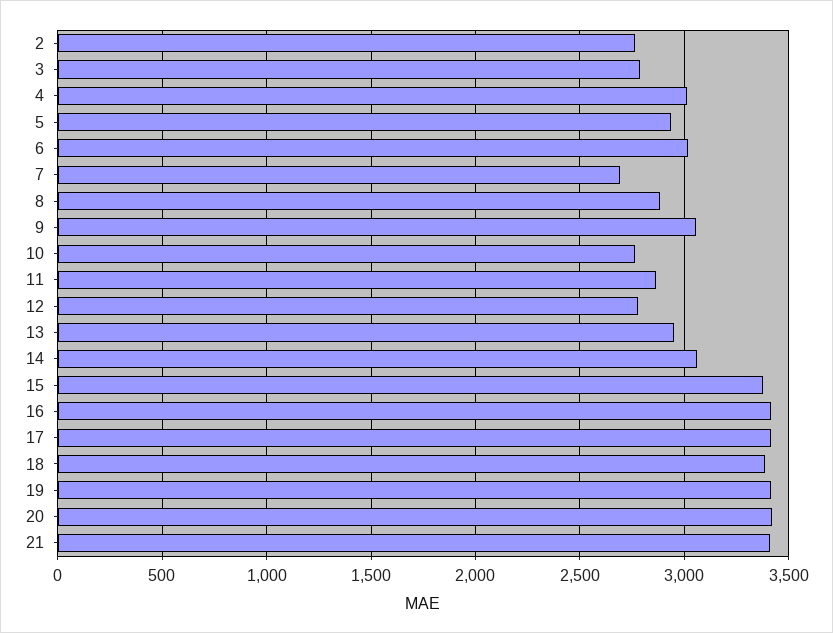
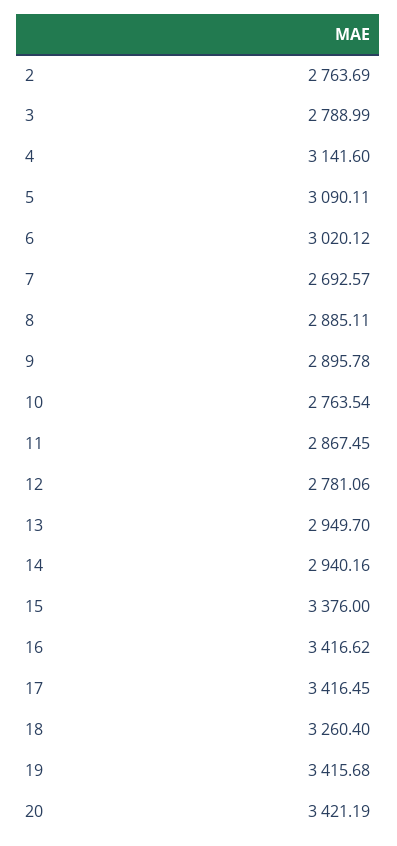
4: 3000 -> 3141.6
5: 2950 -> 3090.11
9: 3050 -> 2895.78
14: 3050 -> 2940.16
18: 3400 -> 3260.4
21: 3400 -> none

